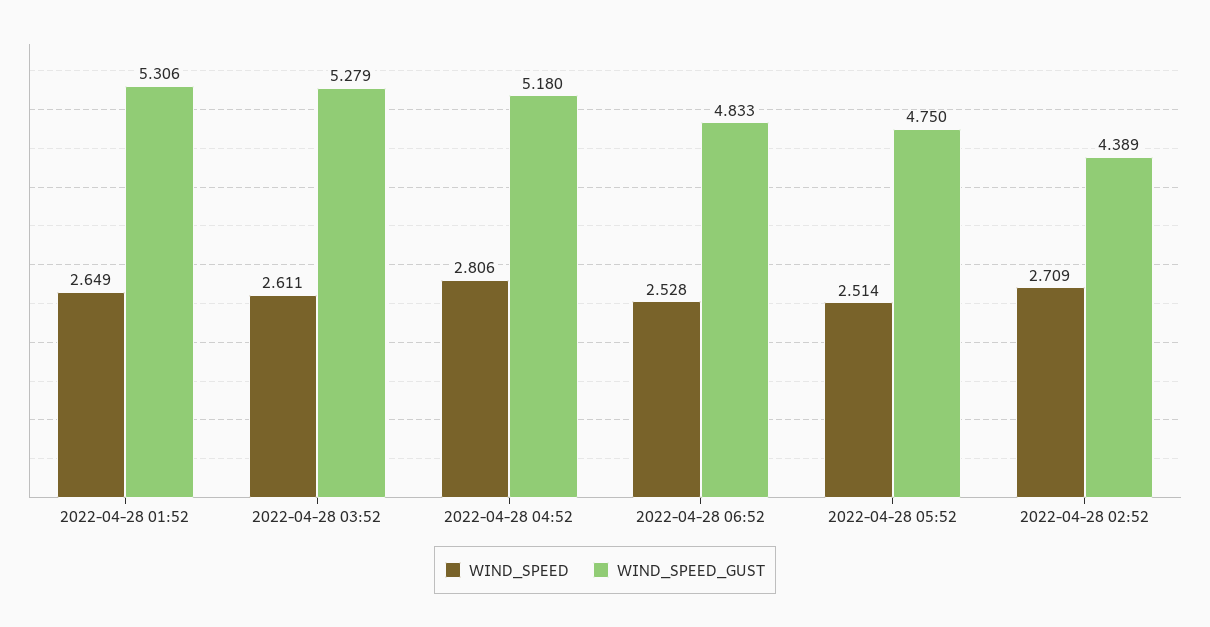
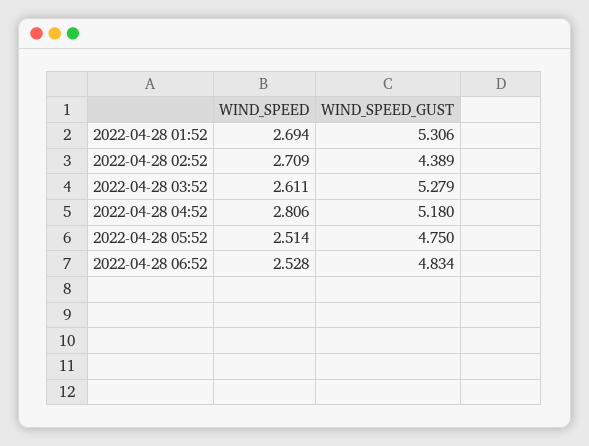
WIND_SPEED, 2022-04-28 01:52: 2.649 -> 2.694
WIND_SPEED_GUST, 2022-04-28 06:52: 4.833 -> 4.834

